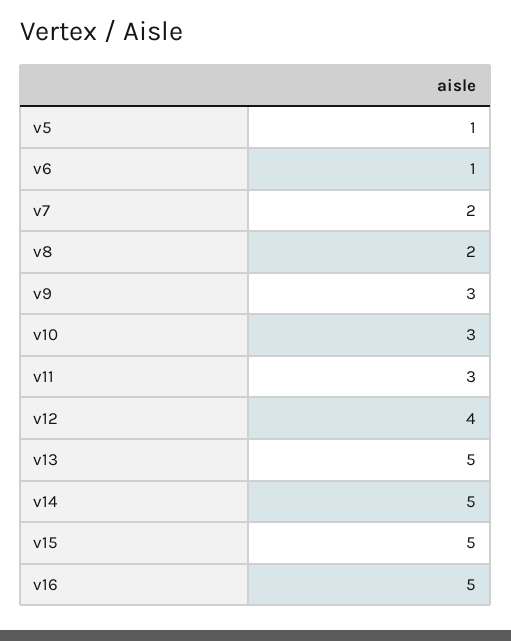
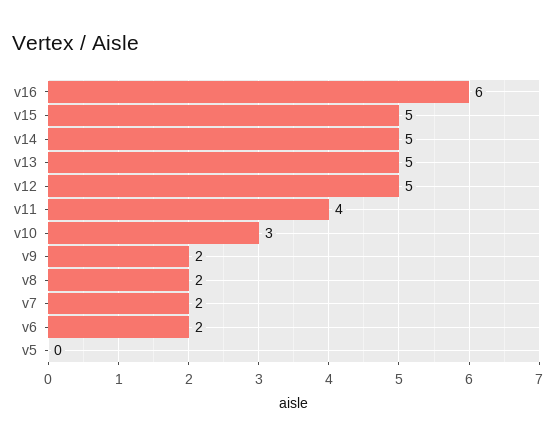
v5: 1 -> 0
v6: 1 -> 2
v9: 3 -> 2
v11: 3 -> 4
v12: 4 -> 5
v16: 5 -> 6

